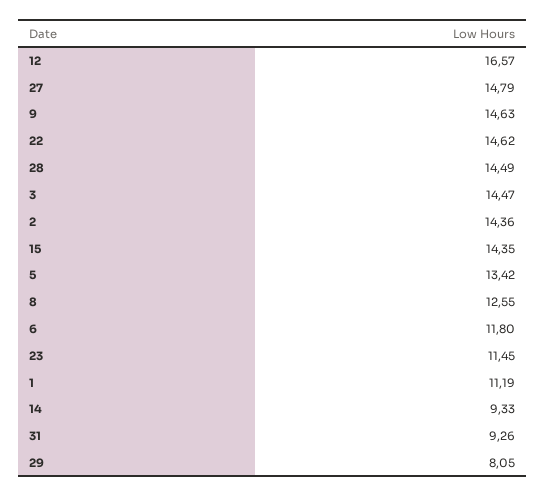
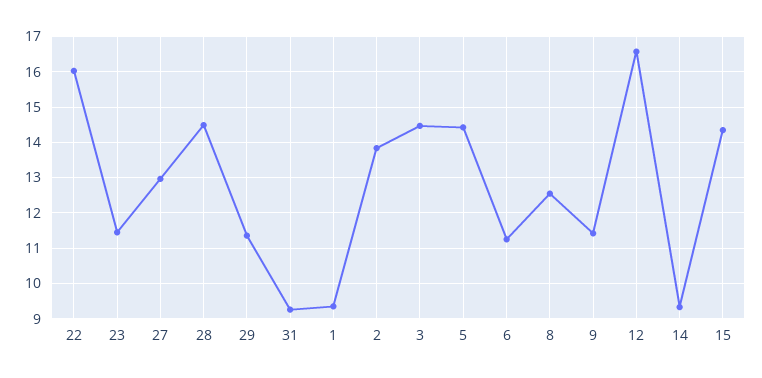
27: 14.79 -> 13
9: 14.63 -> 11.4
22: 14.62 -> 16
2: 14.36 -> 13.8
5: 13.42 -> 14.4
6: 11.8 -> 11.2
1: 11.19 -> 9.4
29: 8.05 -> 11.4

